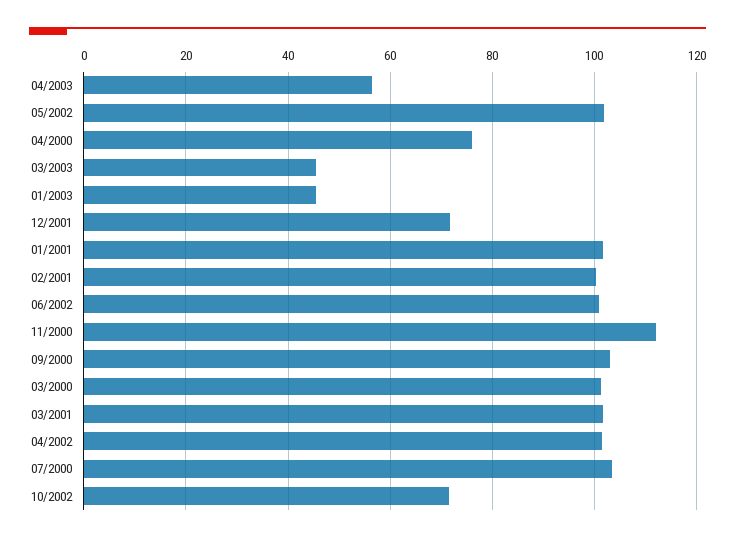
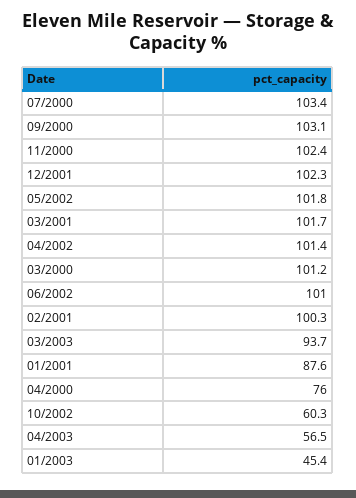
03/2003: 46 -> 93.7
12/2001: 72 -> 102.3
01/2001: 102 -> 87.6
11/2000: 112 -> 102.4
10/2002: 72 -> 60.3

